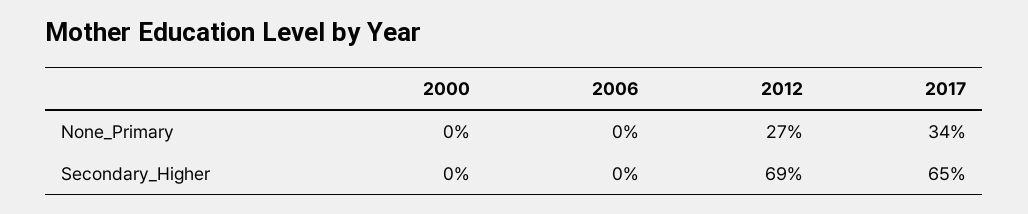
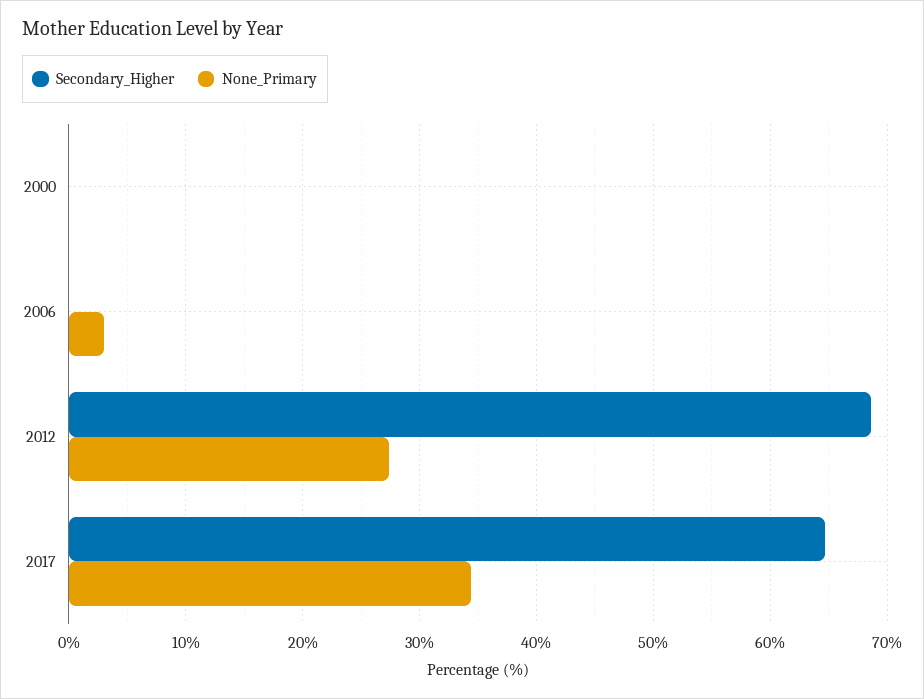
None_Primary, 2006: 0 -> 3

